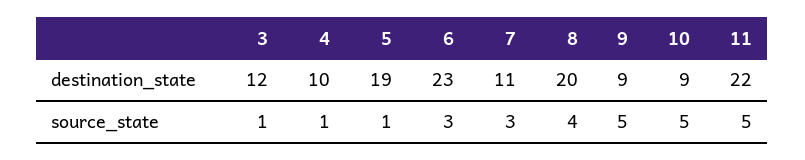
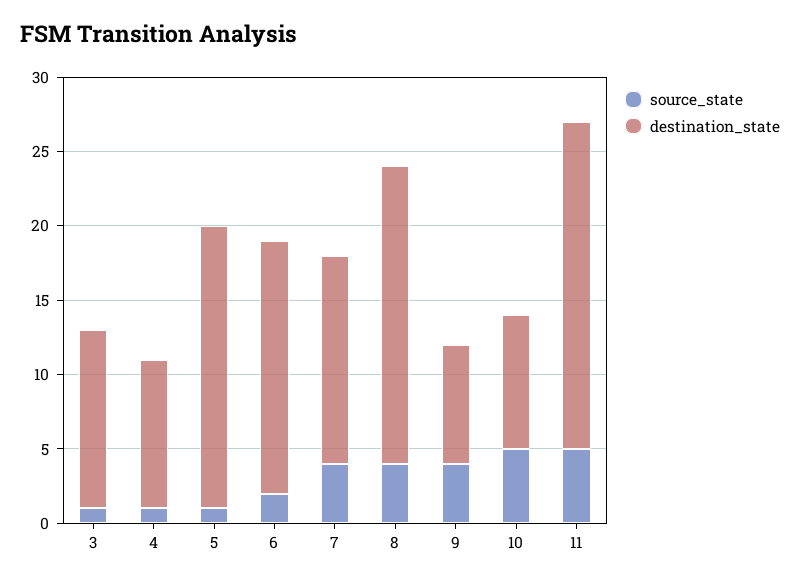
destination_state, 6: 23 -> 17
destination_state, 7: 11 -> 14
destination_state, 9: 9 -> 8
source_state, 6: 3 -> 2
source_state, 7: 3 -> 4
source_state, 9: 5 -> 4

